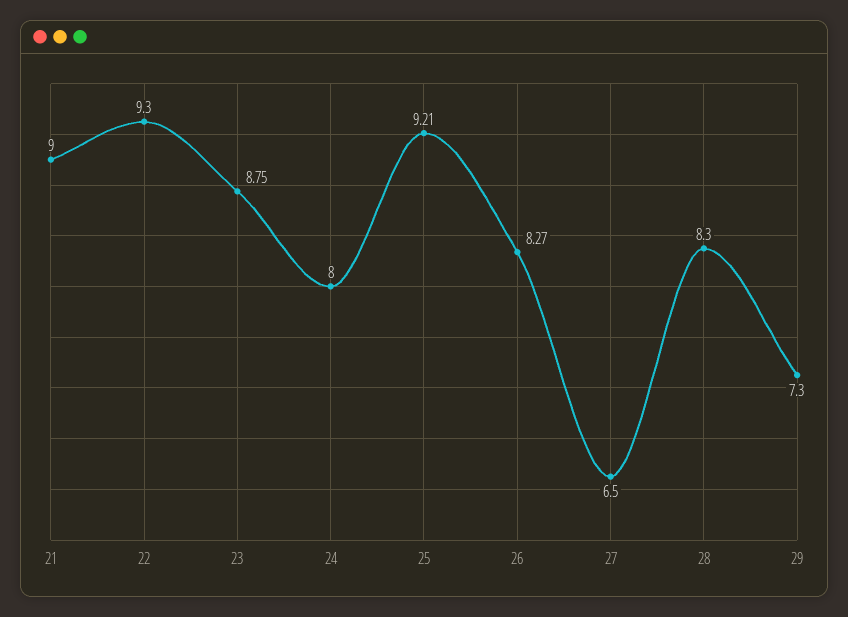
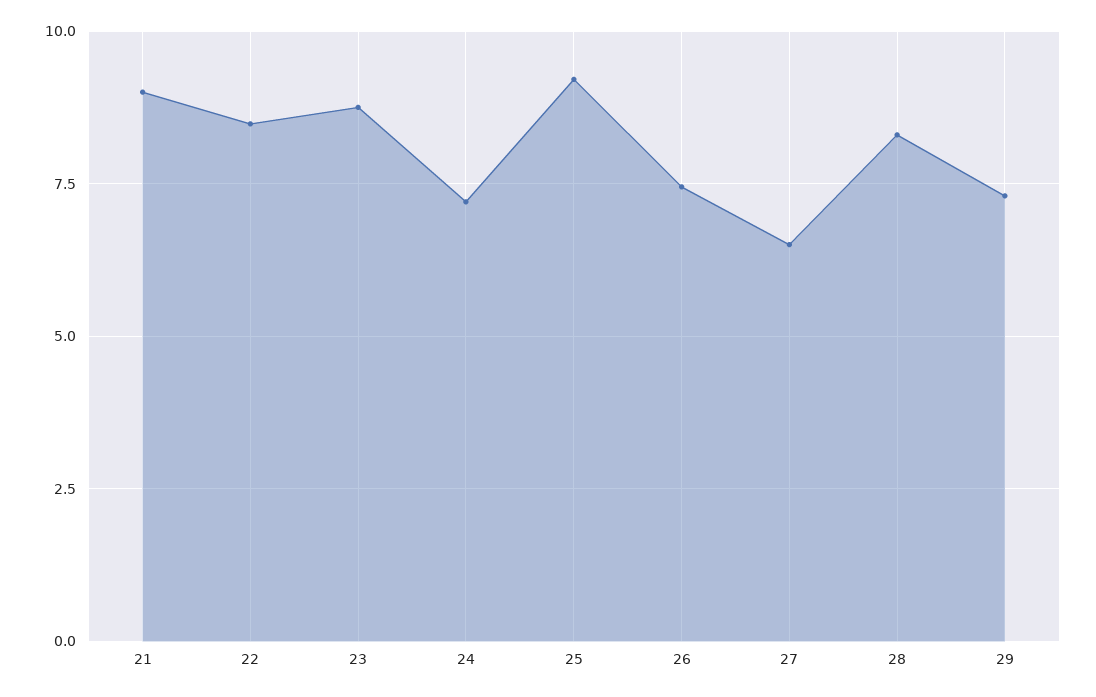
22: 9.3 -> 8.5
24: 8 -> 7.25
26: 8.27 -> 7.5

